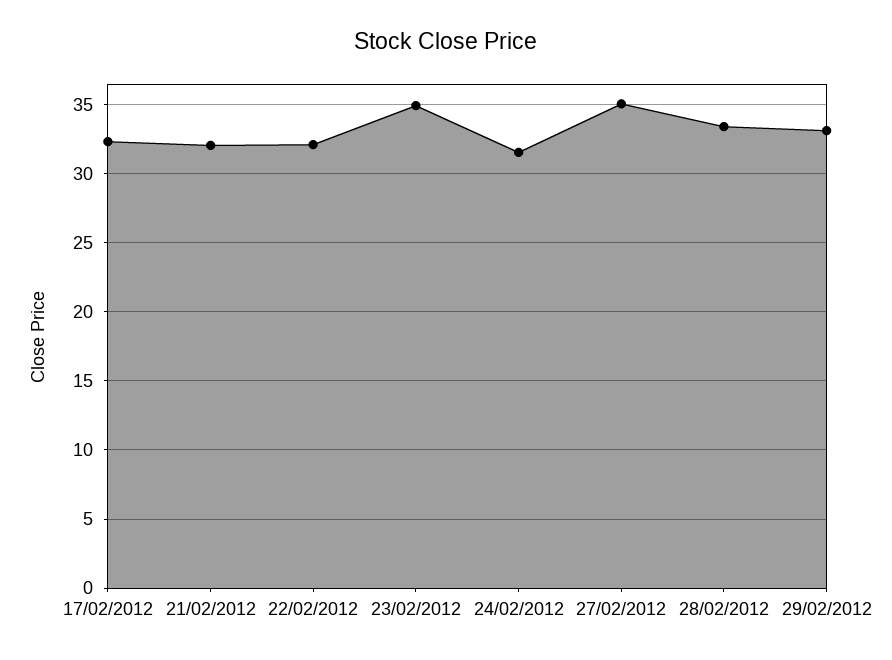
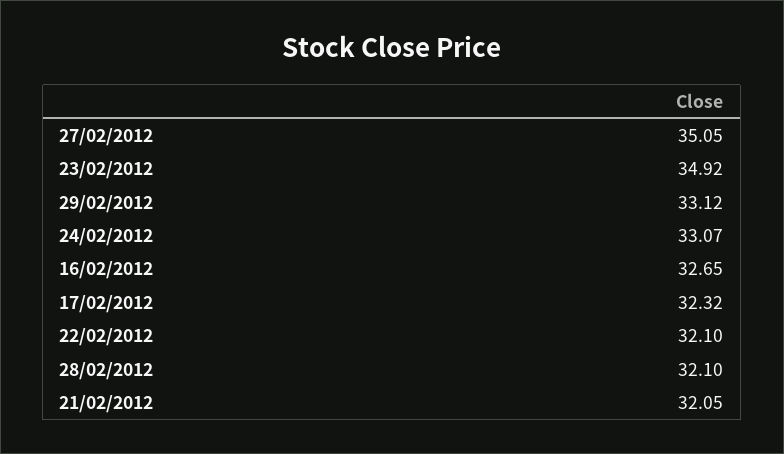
24/02/2012: 31.5 -> 33.07
28/02/2012: 33.5 -> 32.1
16/02/2012: none -> 32.65

